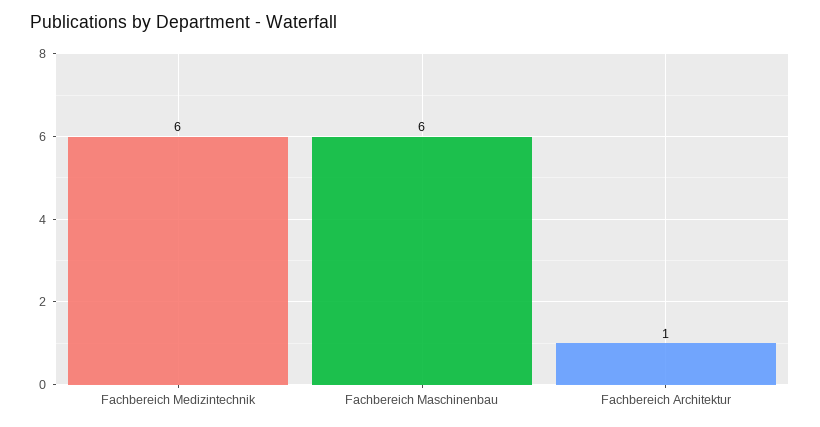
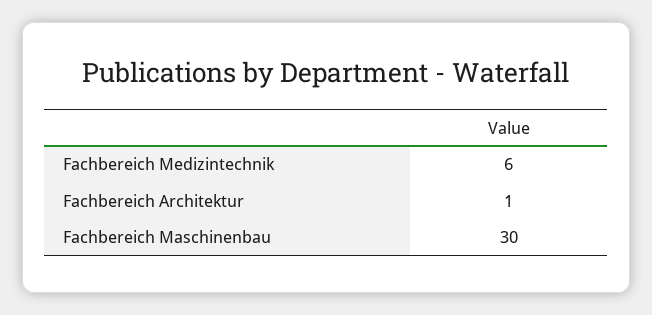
Fachbereich Maschinenbau: 6 -> 30

